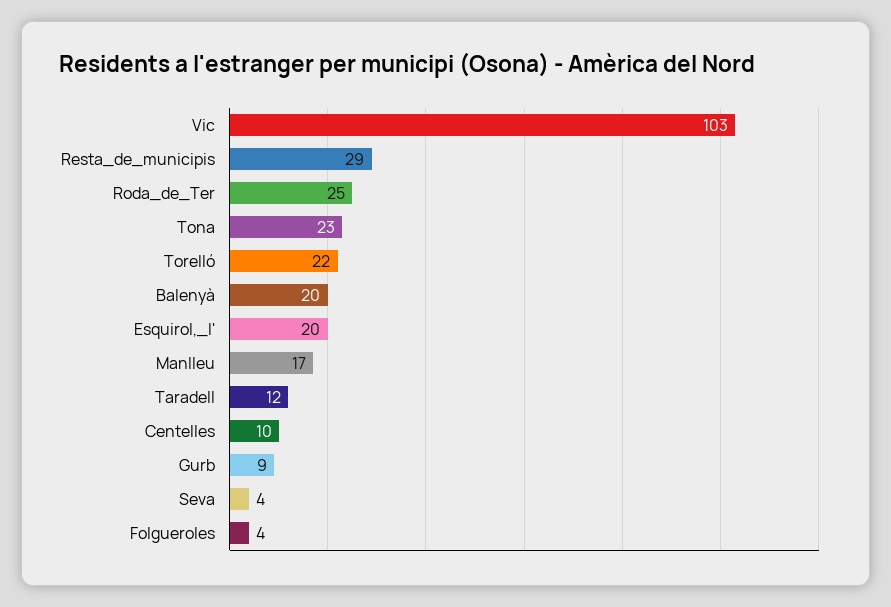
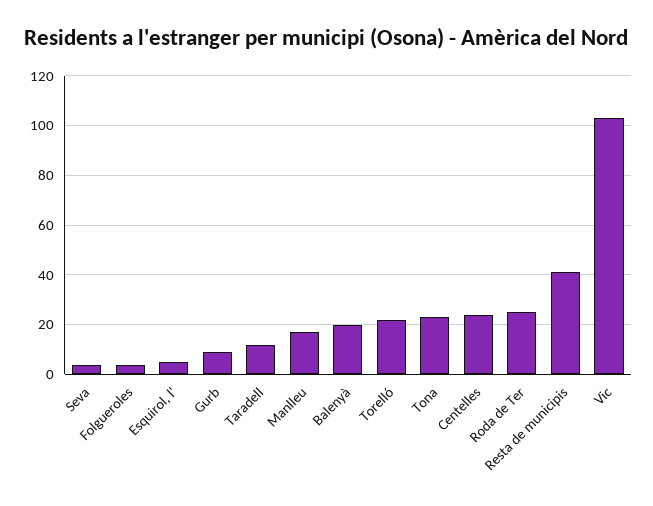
Resta_de_municipis: 29 -> 40
Esquirol,_l': 20 -> 5
Centelles: 10 -> 25

